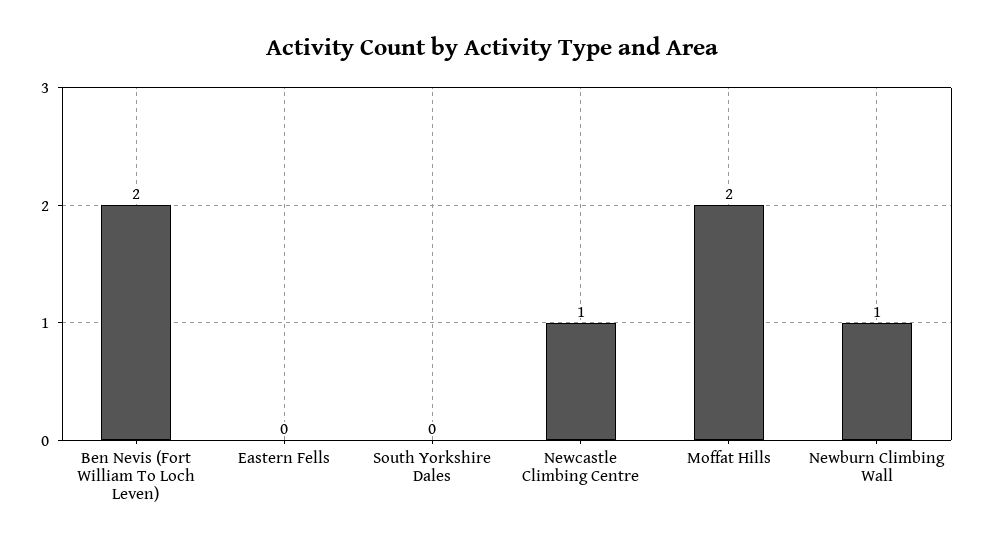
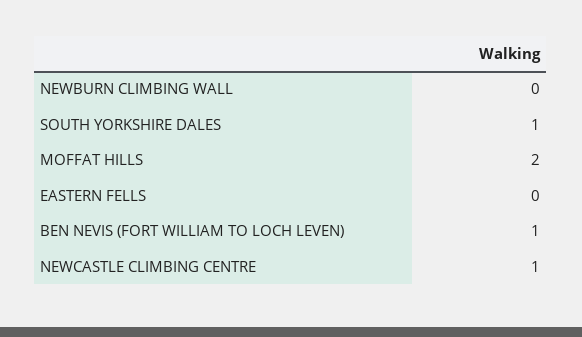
Ben Nevis (Fort William To Loch Leven): 2 -> 1
South Yorkshire Dales: 0 -> 1
Newburn Climbing Wall: 1 -> 0

